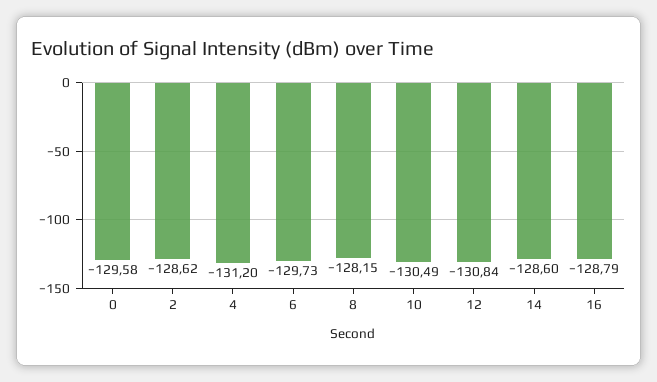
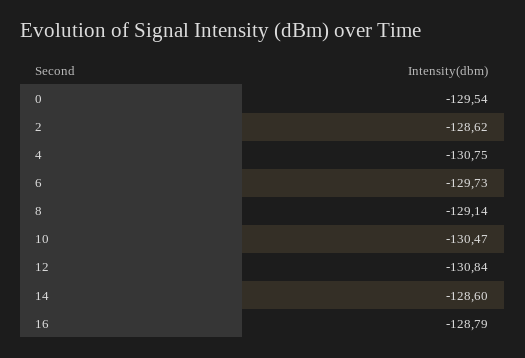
0: -129.58 -> -129.54
4: -131.2 -> -130.75
8: -128.15 -> -129.14
10: -130.49 -> -130.47

